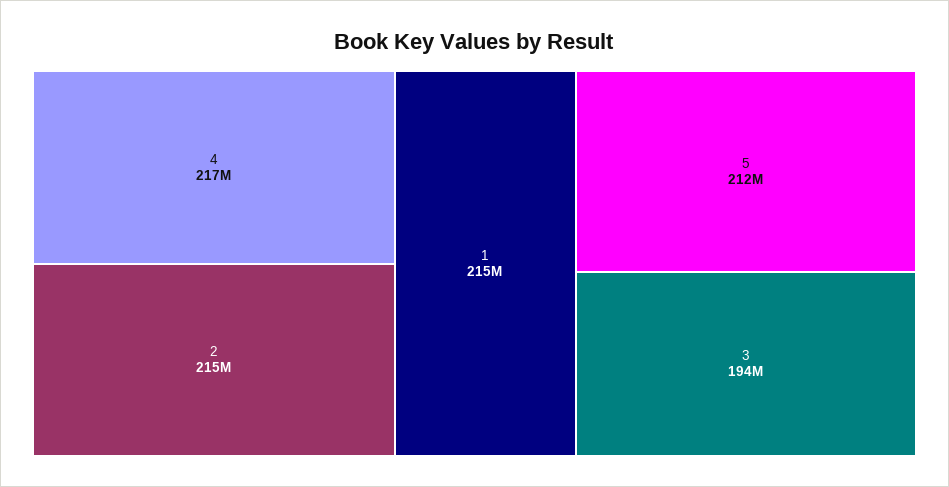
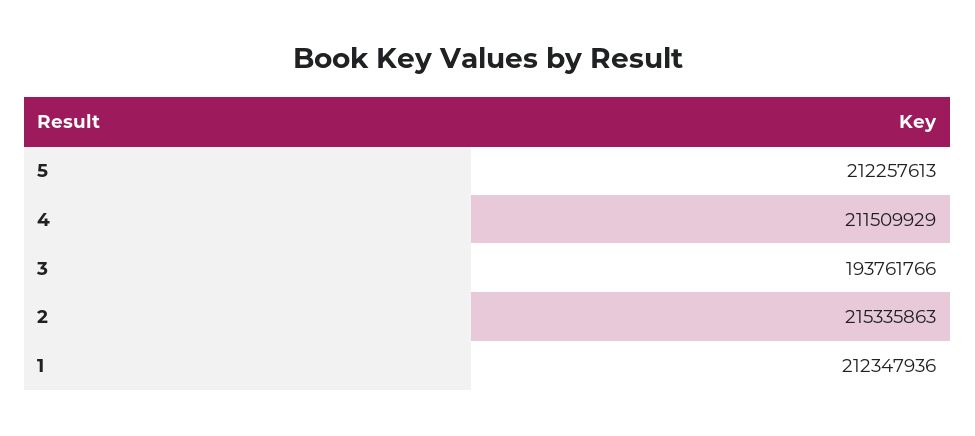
4: 217000000 -> 211509929
1: 215000000 -> 212347936

